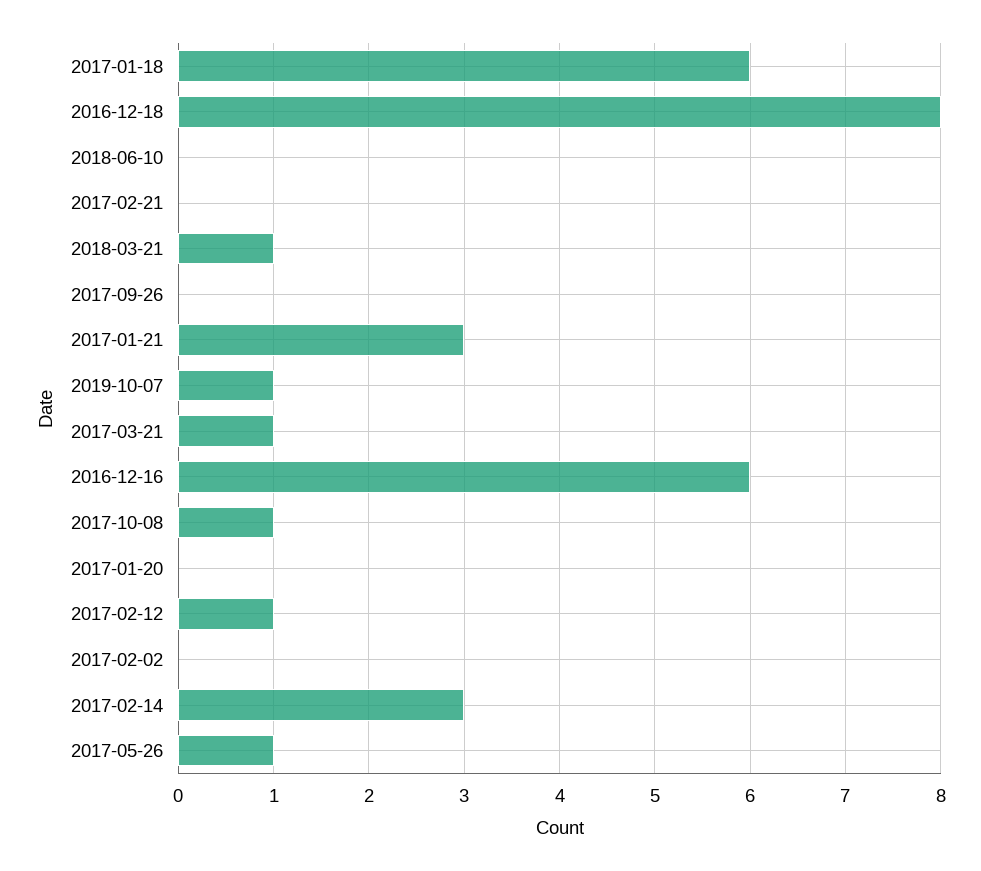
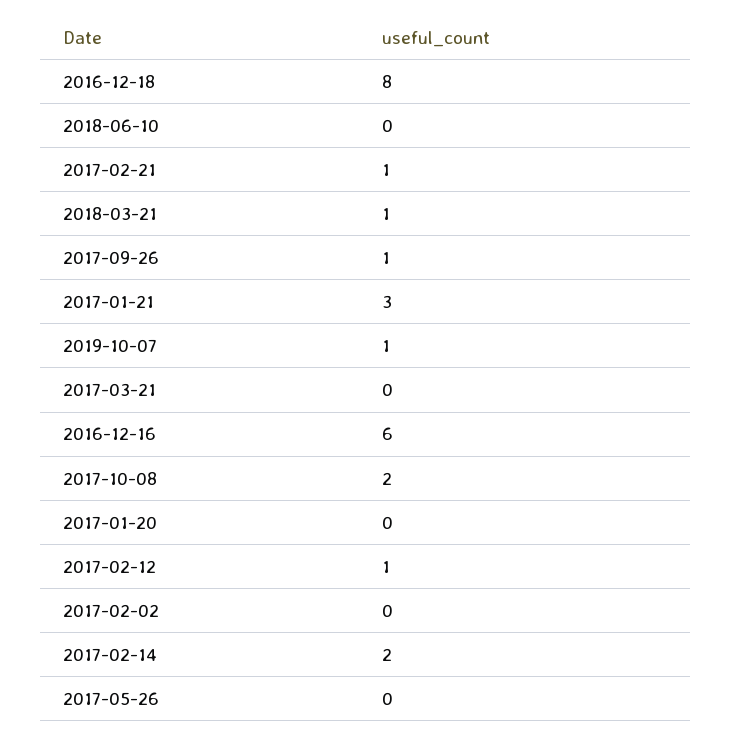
2017-01-18: 6 -> none
2017-02-21: 0 -> 1
2017-09-26: 0 -> 1
2017-03-21: 1 -> 0
2017-10-08: 1 -> 2
2017-02-14: 3 -> 2
2017-05-26: 1 -> 0

